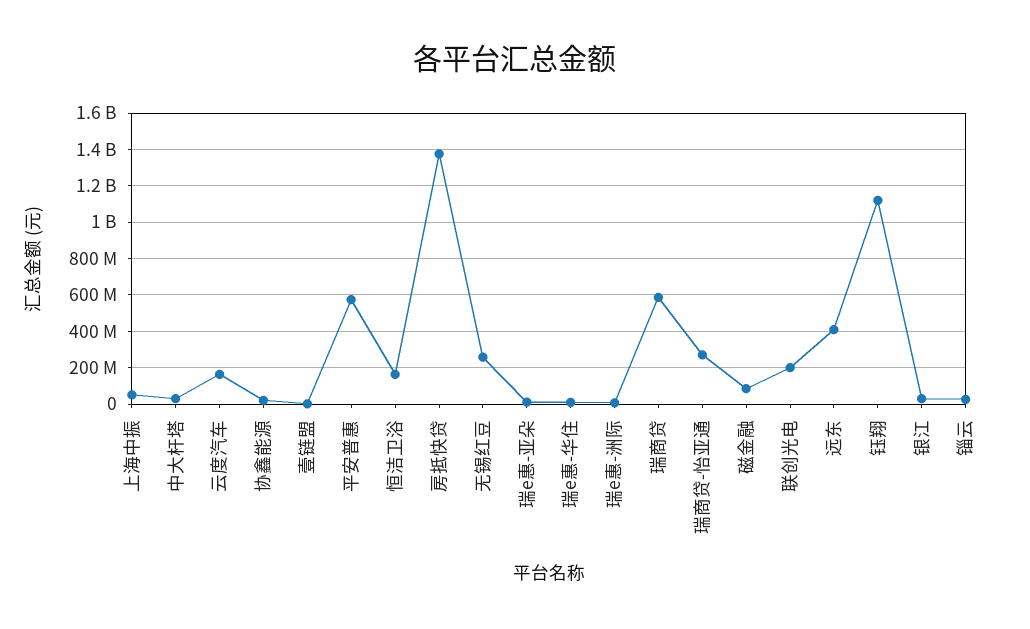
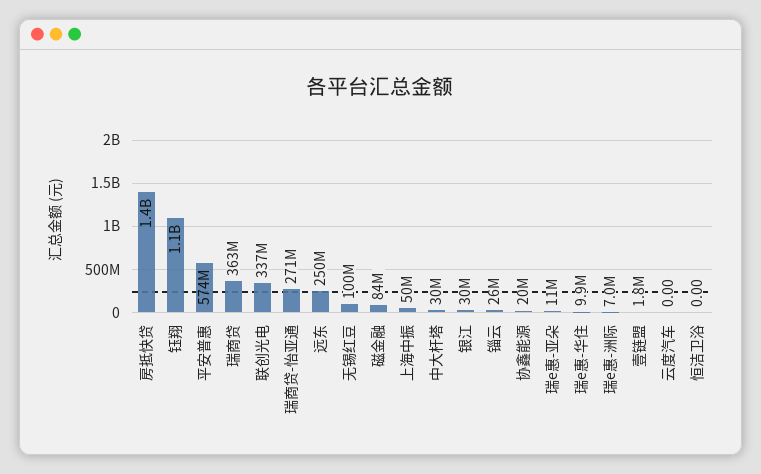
云度汽车: 150000000 -> 0
恒洁卫浴: 150000000 -> 0
无锡红豆: 250000000 -> 100000000
瑞商贷: 600000000 -> 363000000
联创光电: 200000000 -> 337000000
远东: 400000000 -> 250000000

